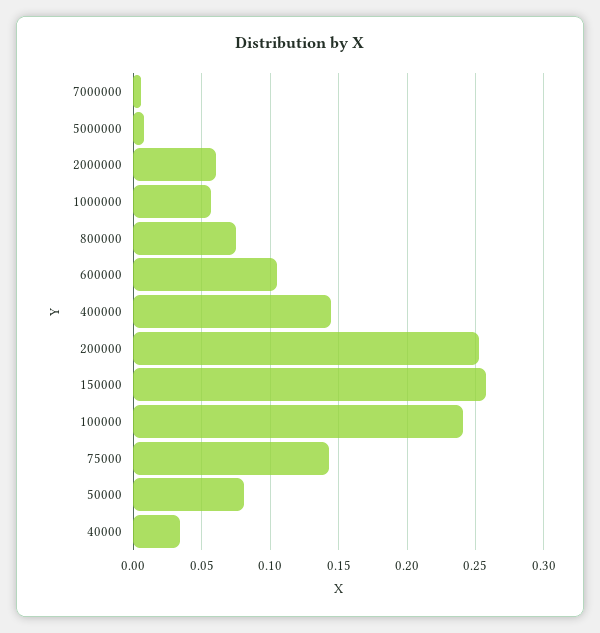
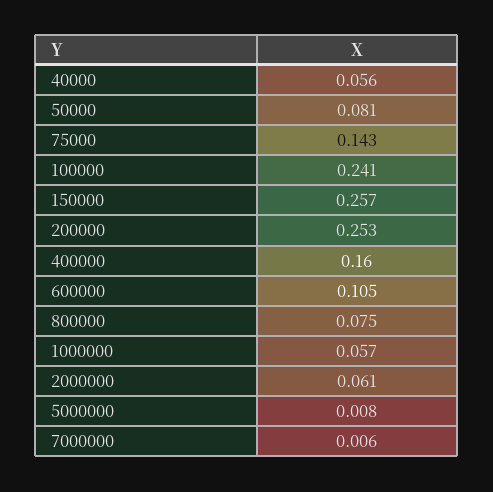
400000: 0.145 -> 0.16
40000: 0.035 -> 0.056

